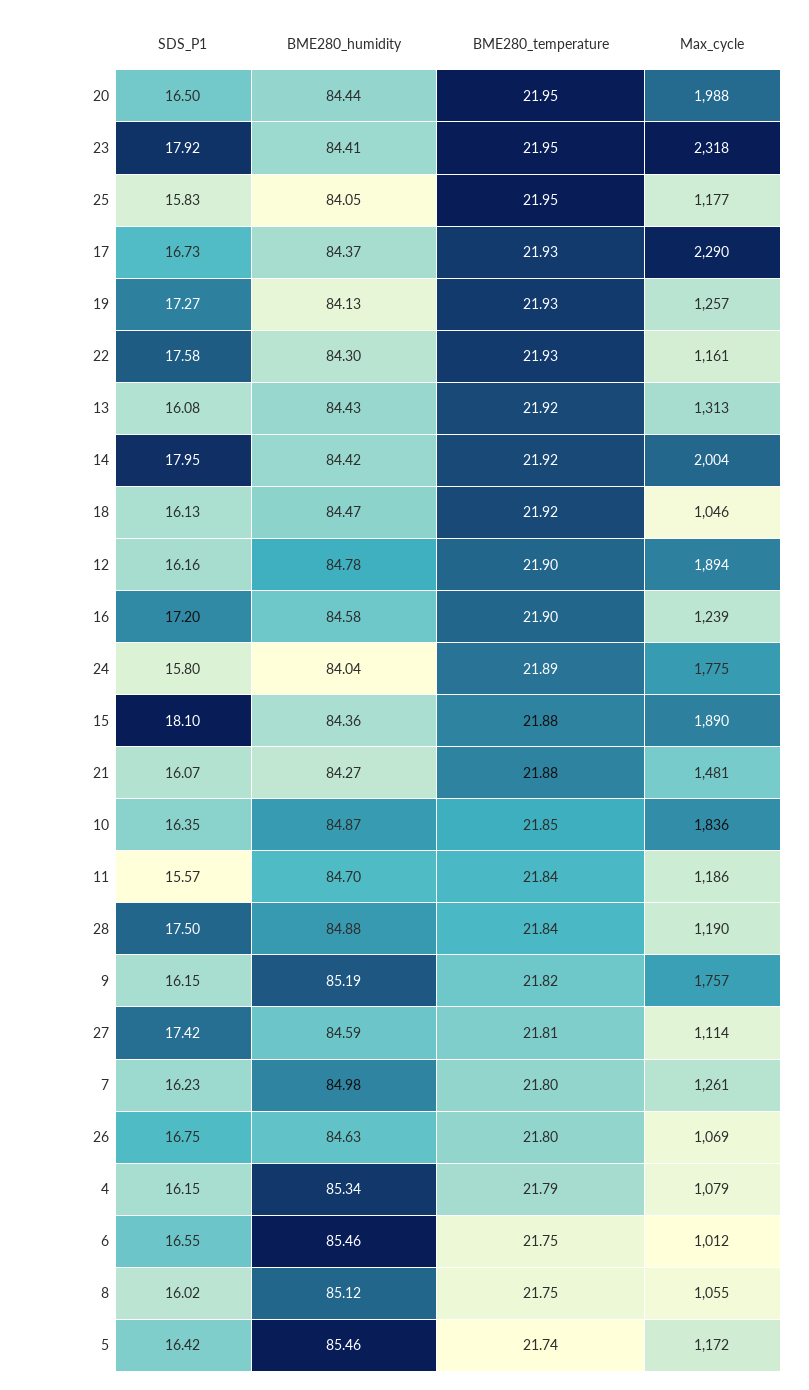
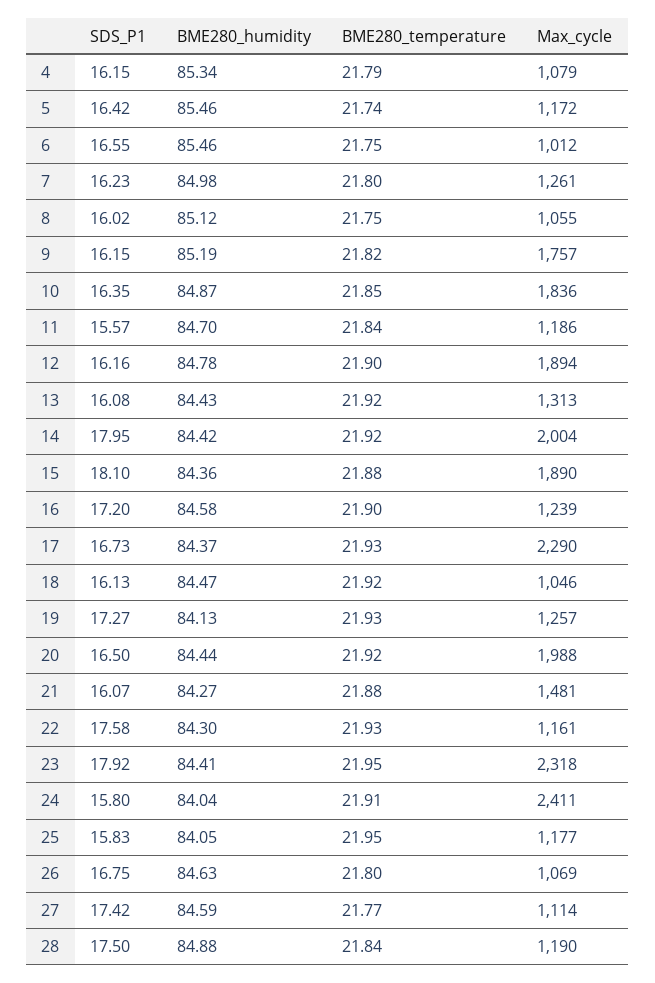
BME280_temperature, 20: 21.95 -> 21.92
BME280_temperature, 24: 21.89 -> 21.91
Max_cycle, 24: 1775 -> 2411
BME280_temperature, 27: 21.81 -> 21.77

